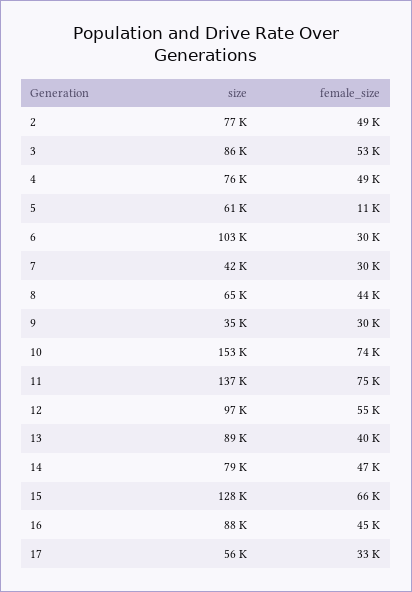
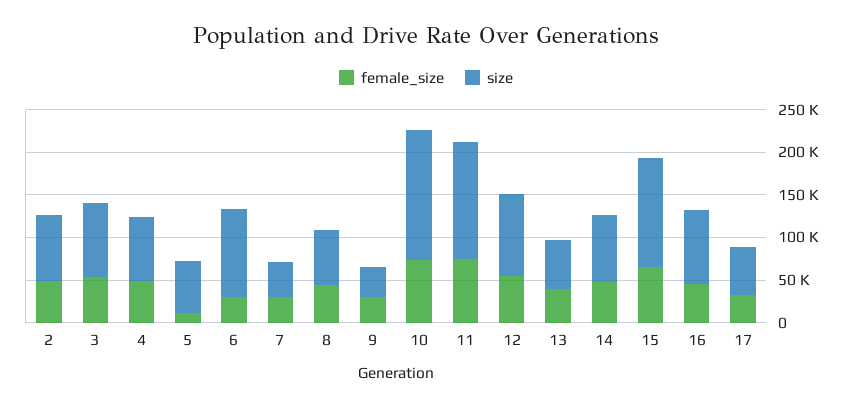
size, 13: 89000 -> 60000

